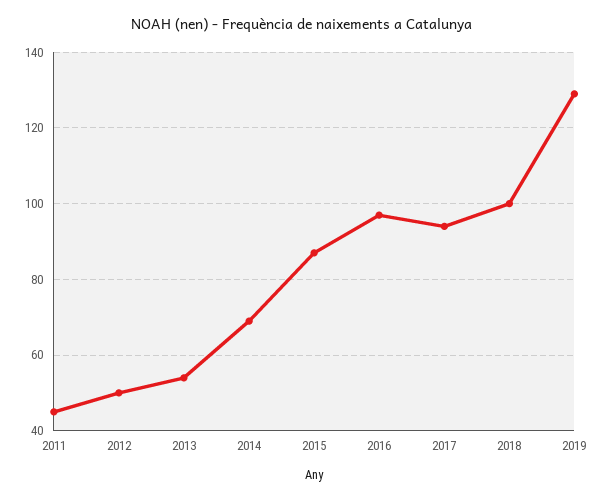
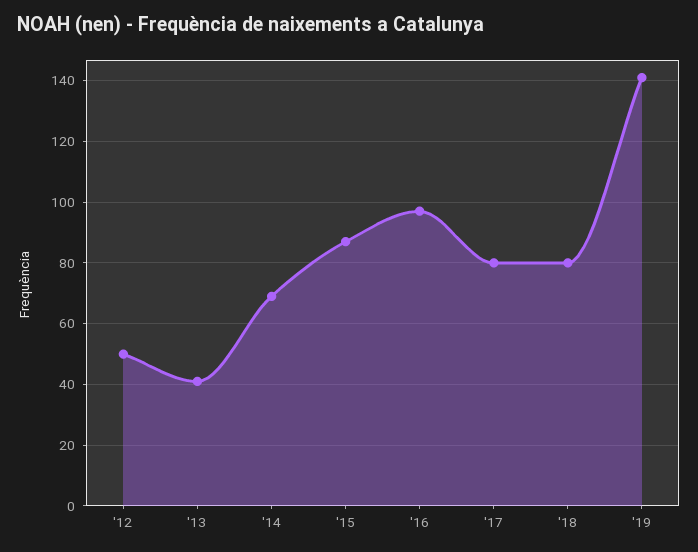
2011: 45 -> none
2013: 55 -> 40
2017: 95 -> 80
2018: 100 -> 80
2019: 130 -> 140

